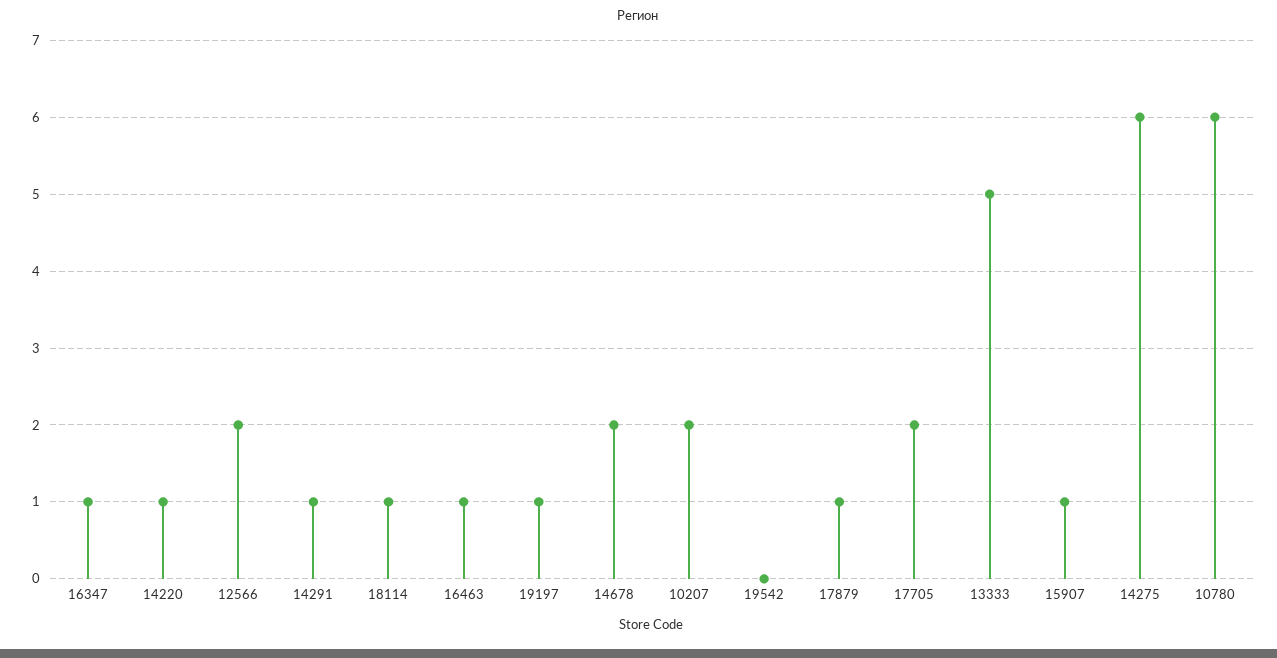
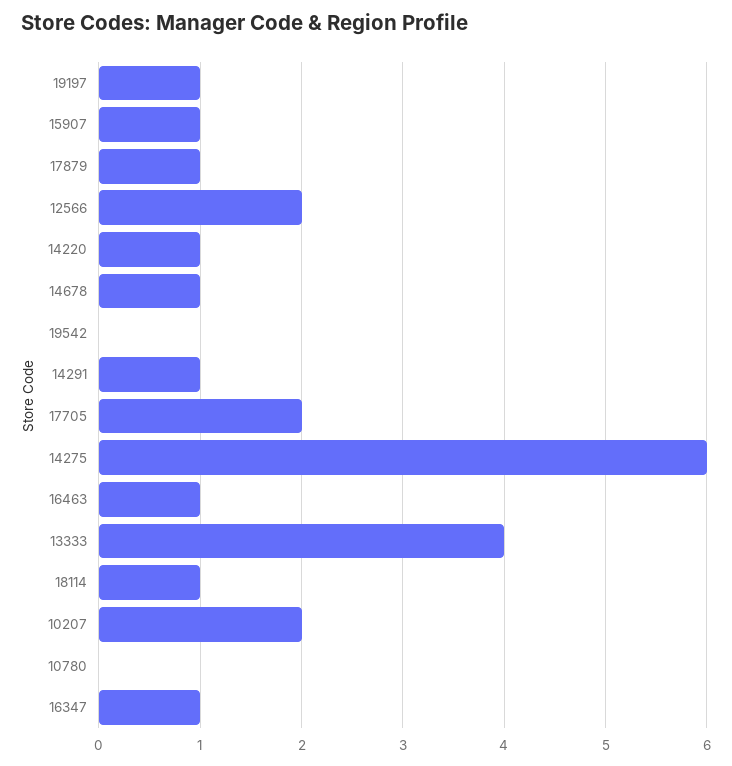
14678: 2 -> 1
13333: 5 -> 4
10780: 6 -> 0

